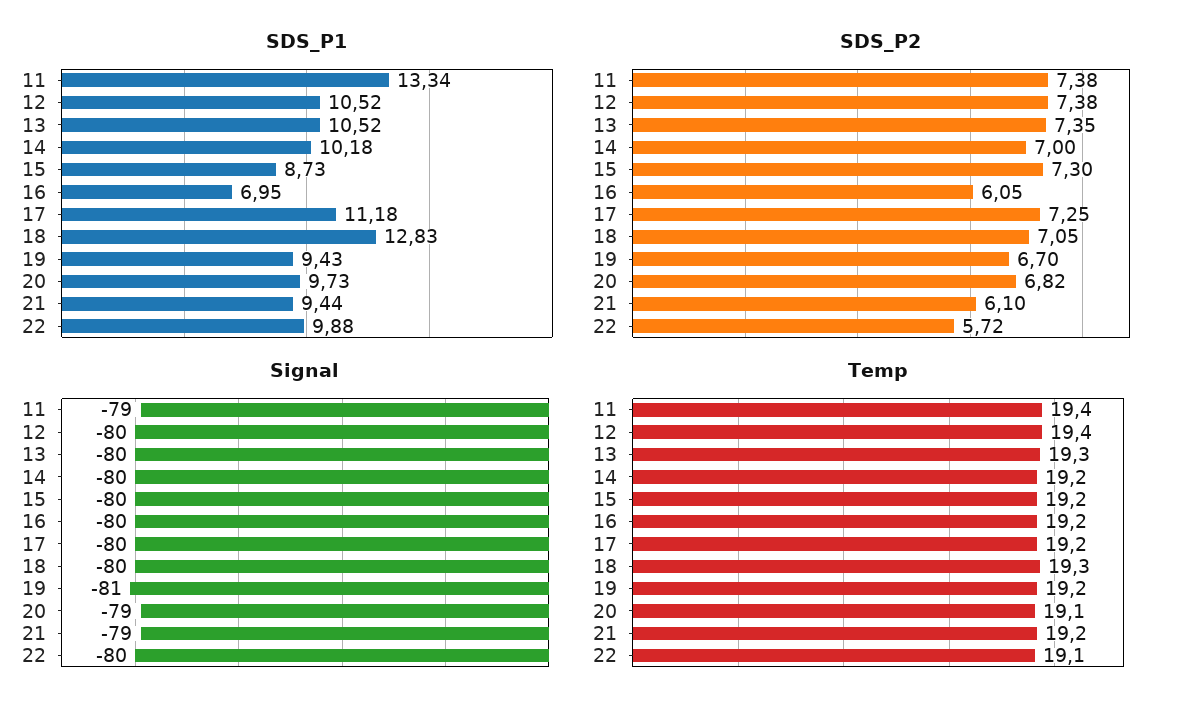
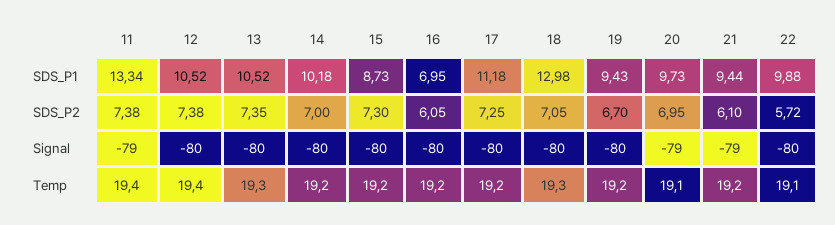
SDS_P1, 18: 12.83 -> 12.98
SDS_P2, 20: 6.82 -> 6.95
Signal, 19: -81 -> -80

